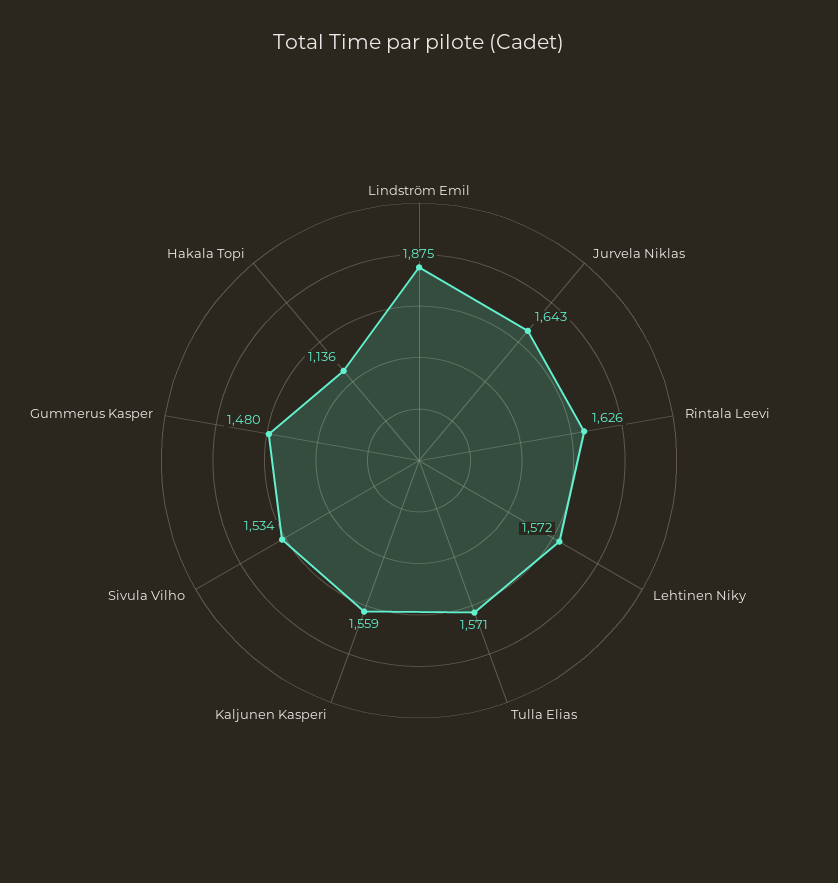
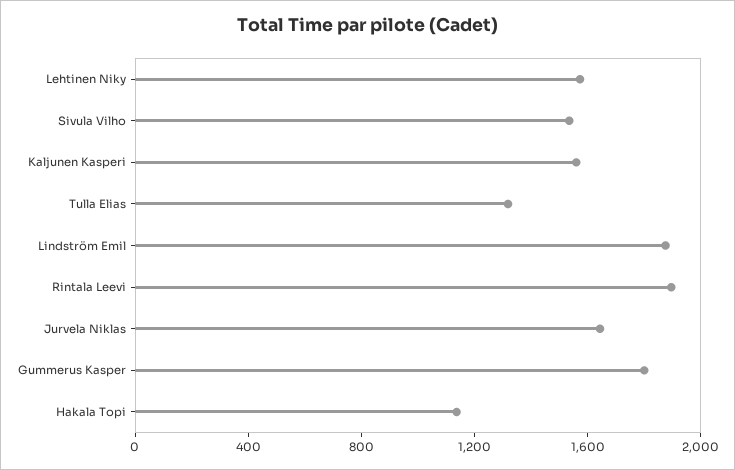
Rintala Leevi: 1626 -> 1900
Tulla Elias: 1571 -> 1300
Gummerus Kasper: 1480 -> 1800

